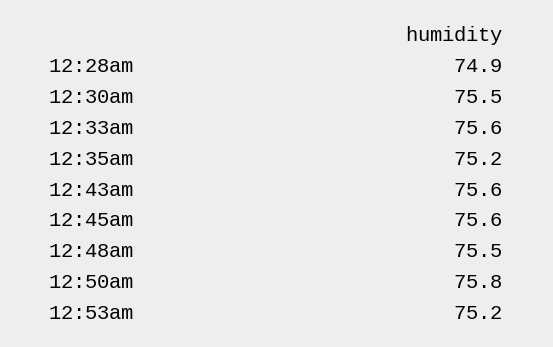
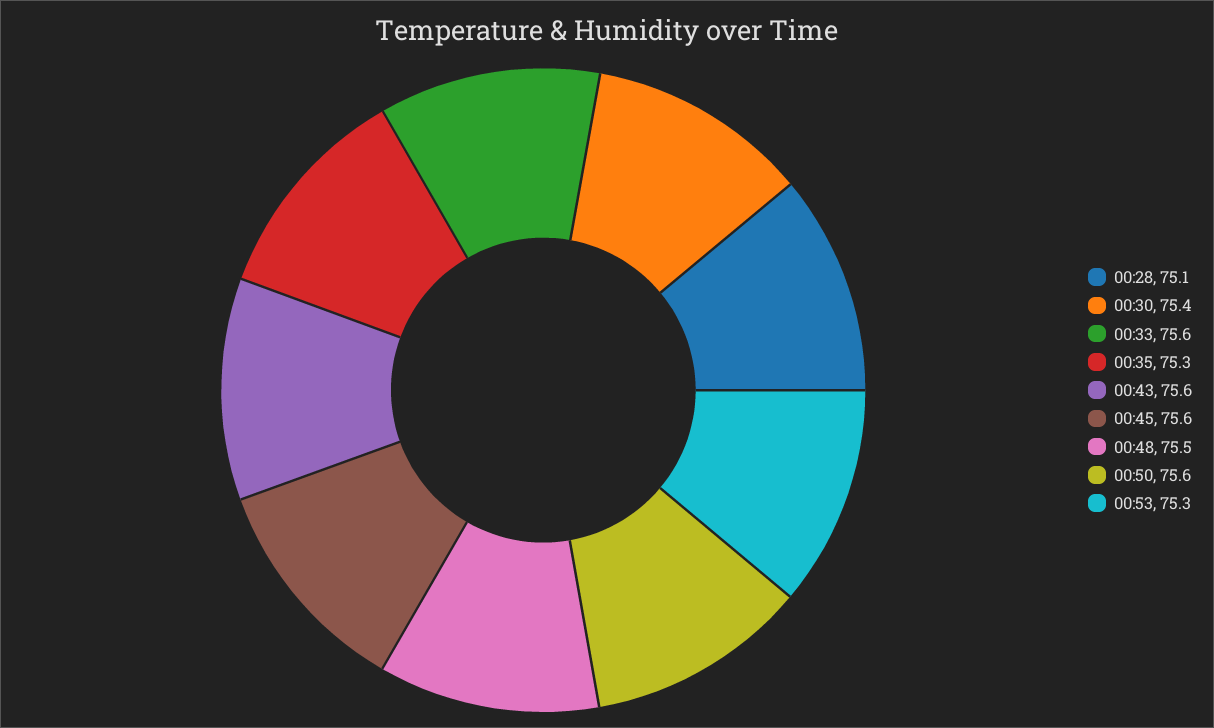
12:28am: 74.9 -> 75.1
12:30am: 75.5 -> 75.4
12:35am: 75.2 -> 75.3
12:50am: 75.8 -> 75.6
12:53am: 75.2 -> 75.3

